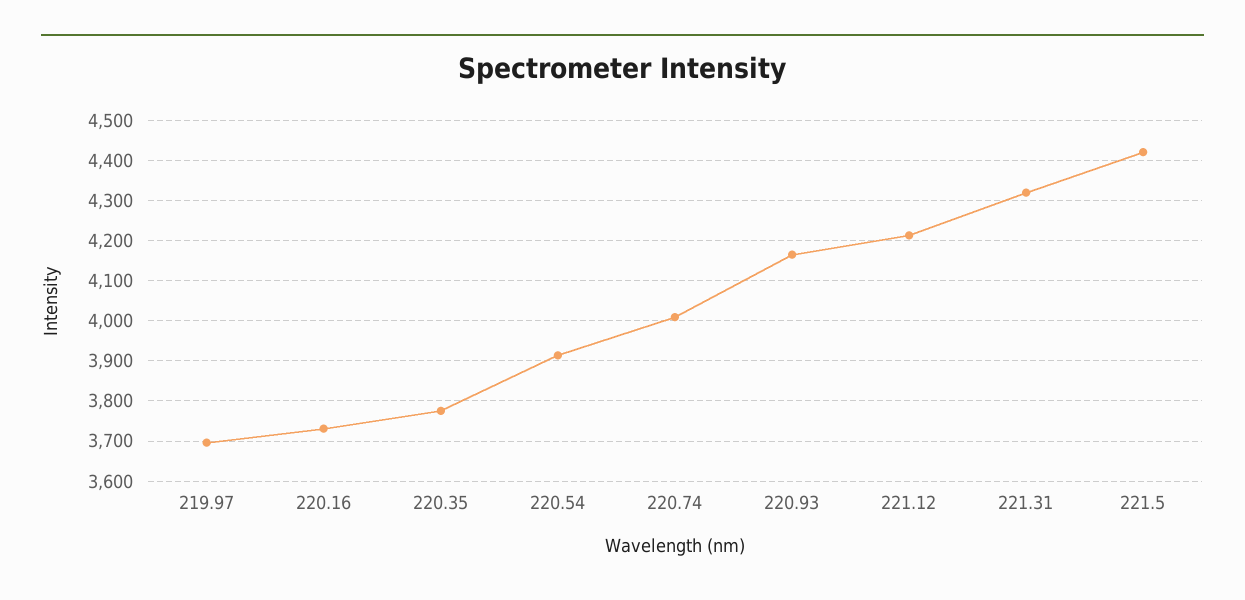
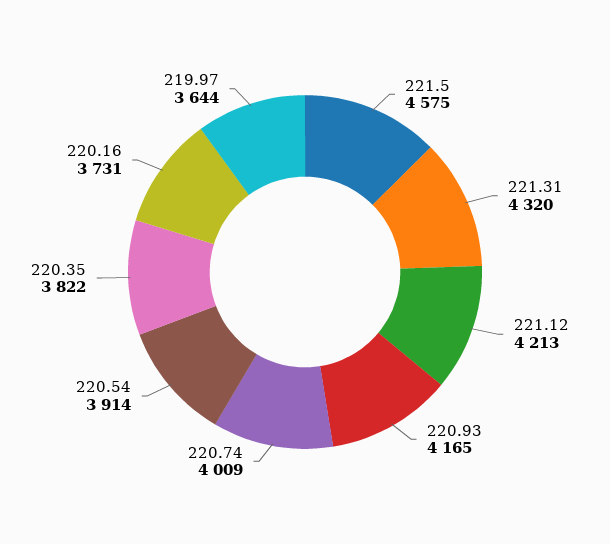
219.97: 3700 -> 3644
220.35: 3780 -> 3822
221.5: 4420 -> 4575

